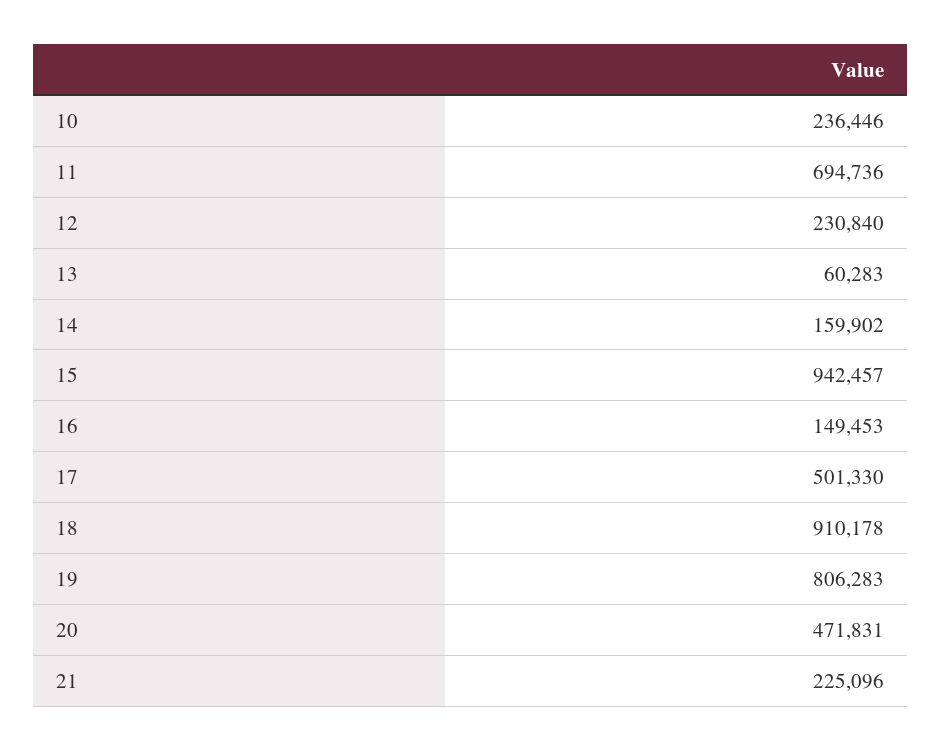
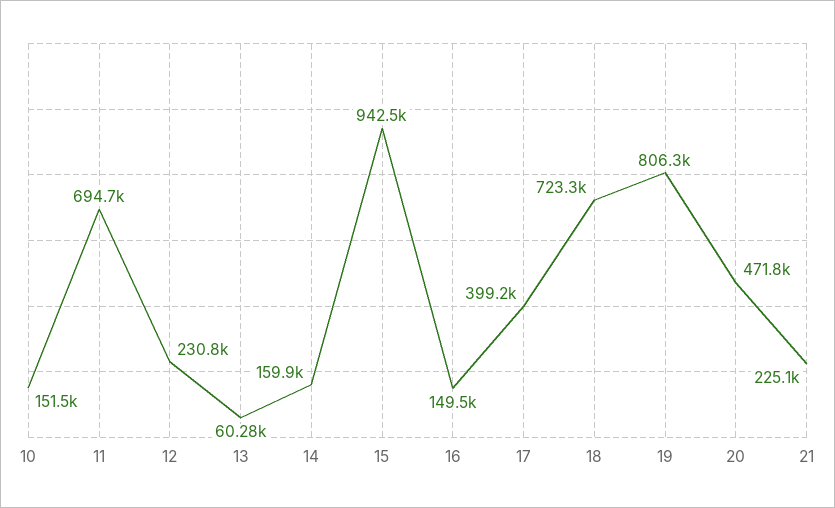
10: 236446 -> 151500
17: 501330 -> 399200
18: 910178 -> 723300

